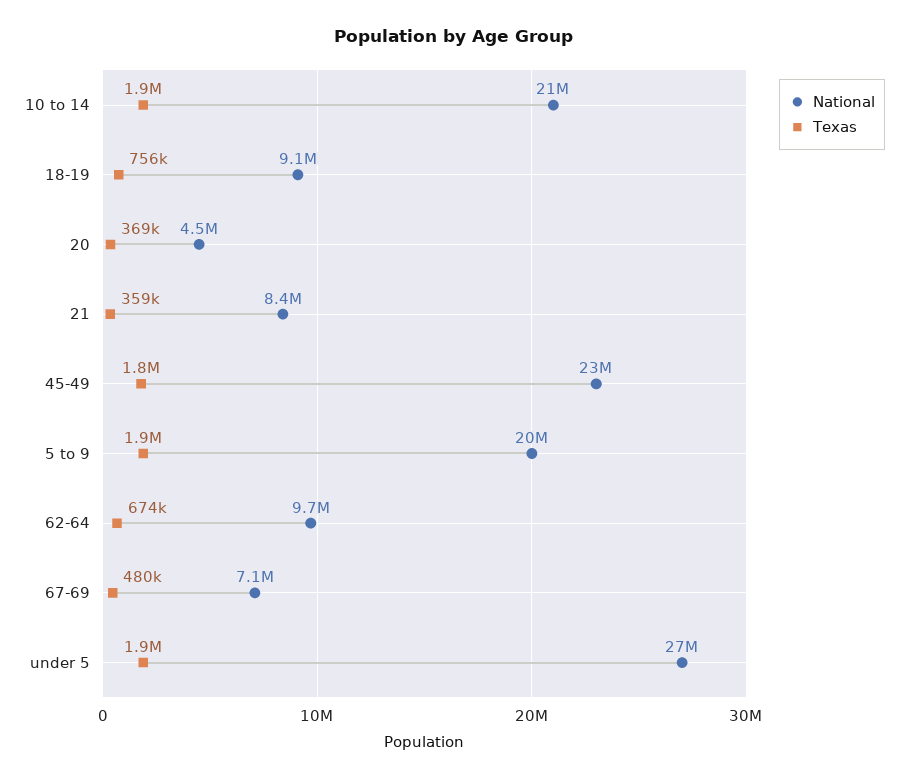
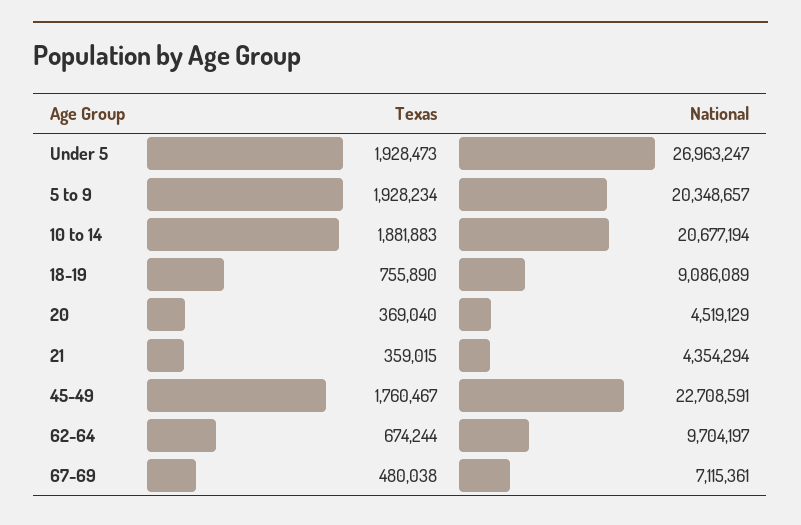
National, 21: 8400000 -> 4354294

